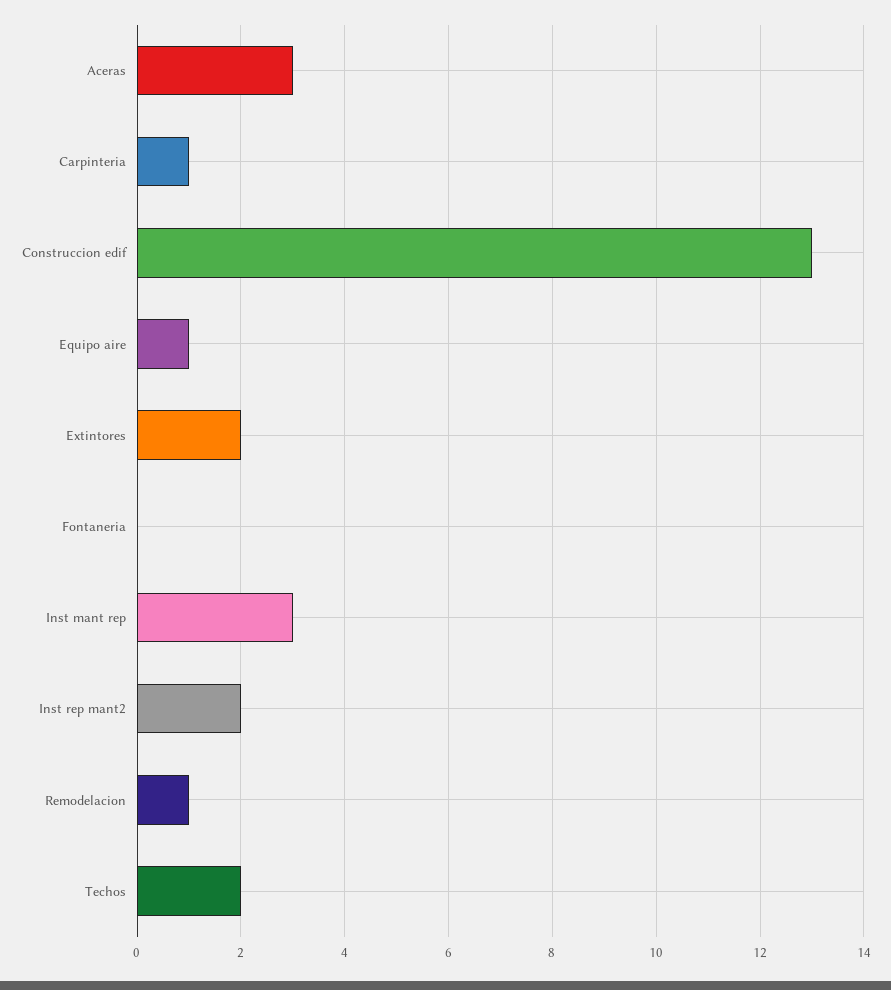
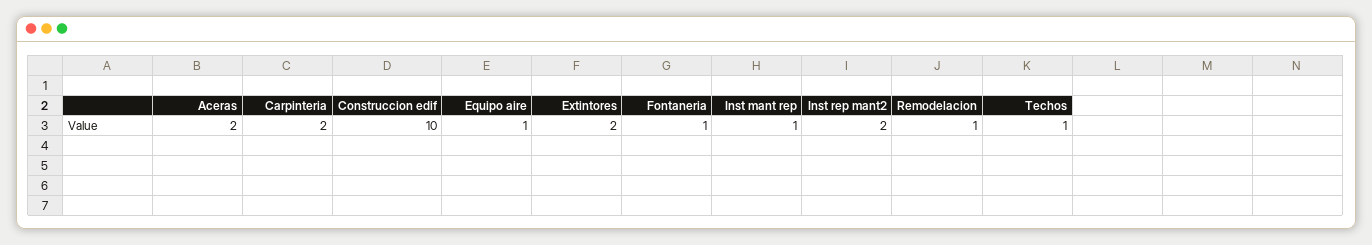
Aceras: 3 -> 2
Carpinteria: 1 -> 2
Construccion edif: 13 -> 10
Fontaneria: 0 -> 1
Inst mant rep: 3 -> 1
Techos: 2 -> 1

